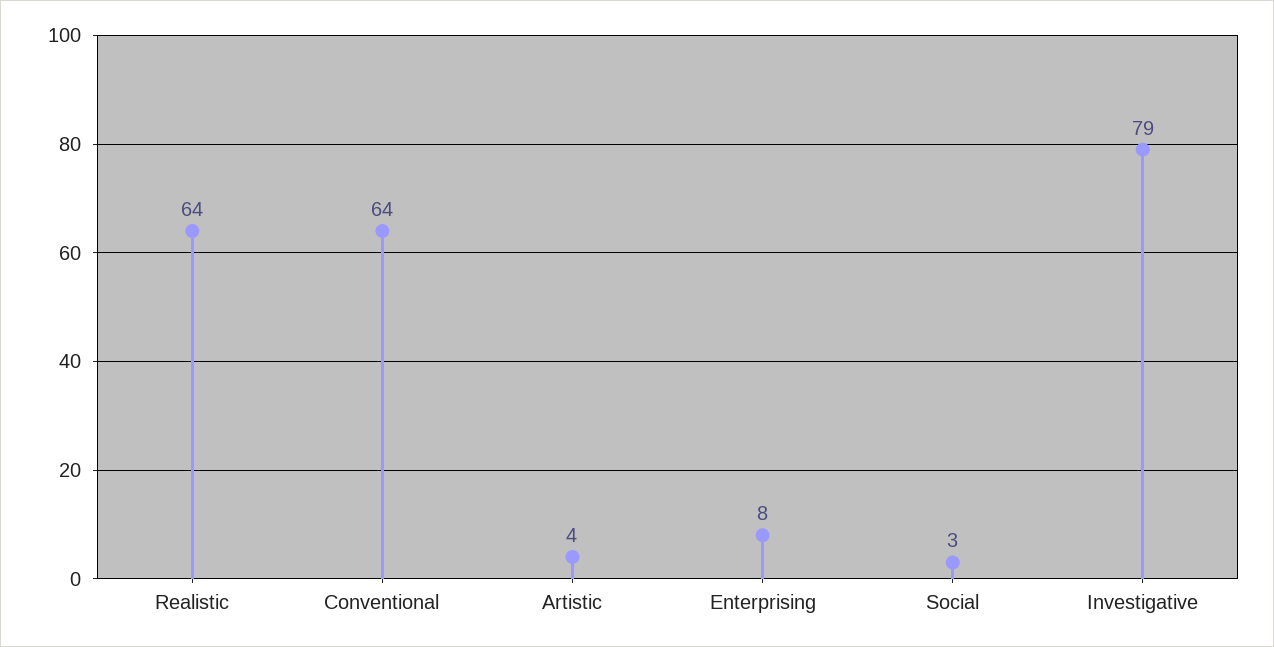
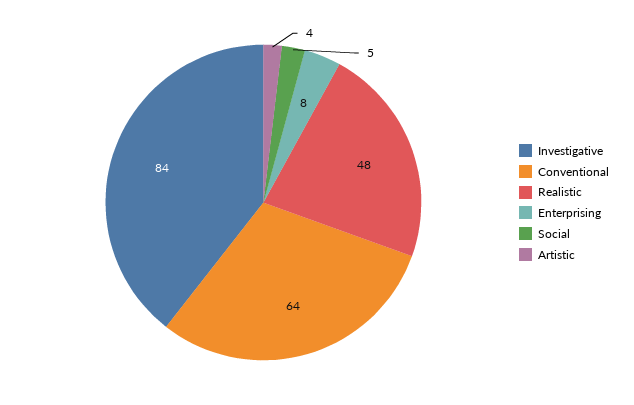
Realistic: 64 -> 48
Social: 3 -> 5
Investigative: 79 -> 84

